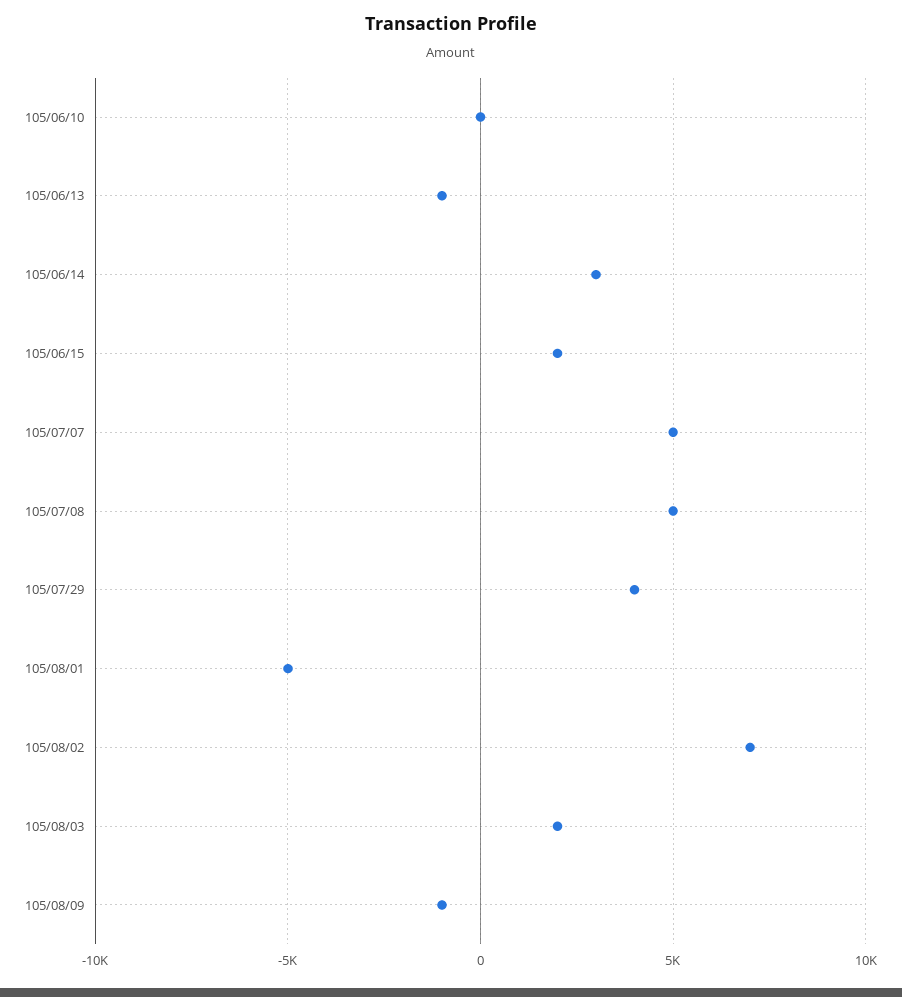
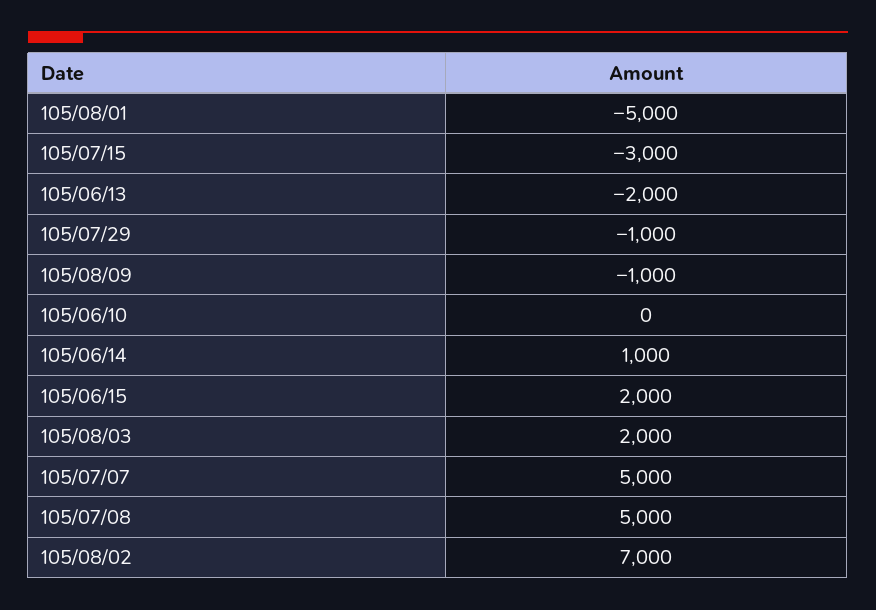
105/06/13: -1000 -> -2000
105/06/14: 3000 -> 1000
105/07/29: 4000 -> -1000
105/07/15: none -> -3000

